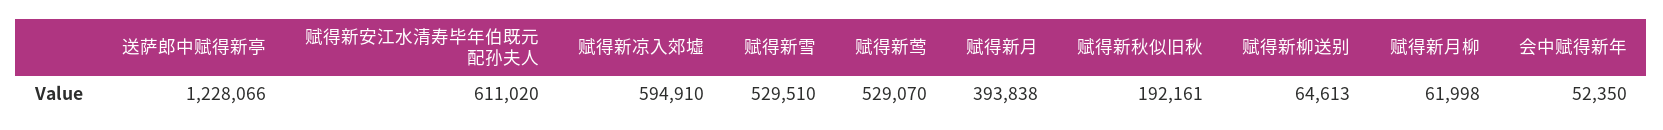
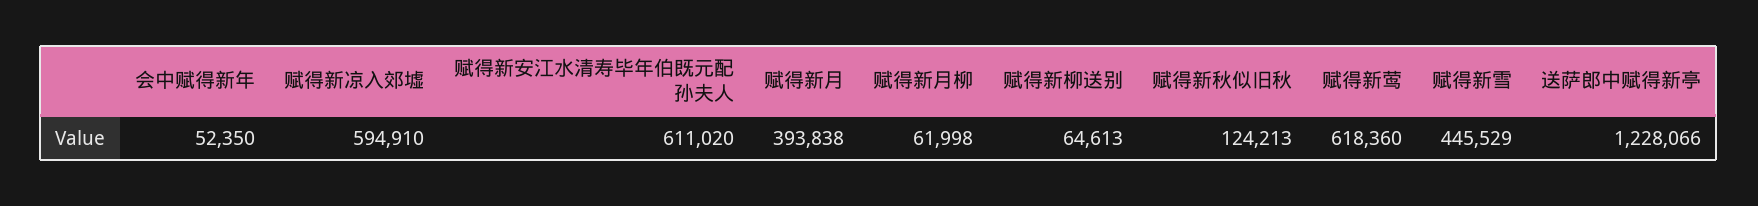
赋得新雪: 529510 -> 445529
赋得新莺: 529070 -> 618360
赋得新秋似旧秋: 192161 -> 124213

